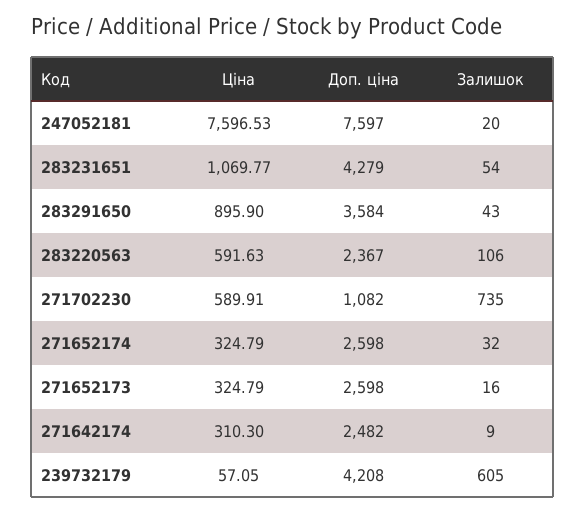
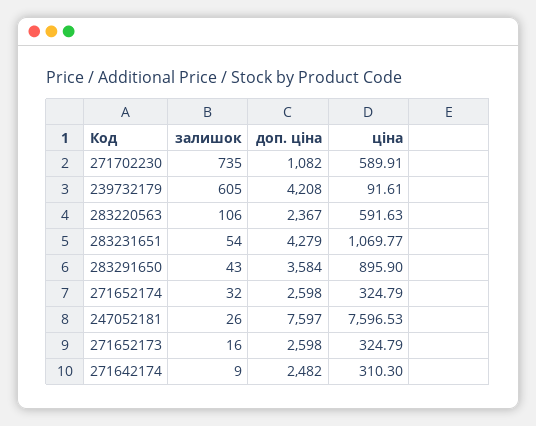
Залишок, 247052181: 20 -> 26
Ціна, 239732179: 57.05 -> 91.61

